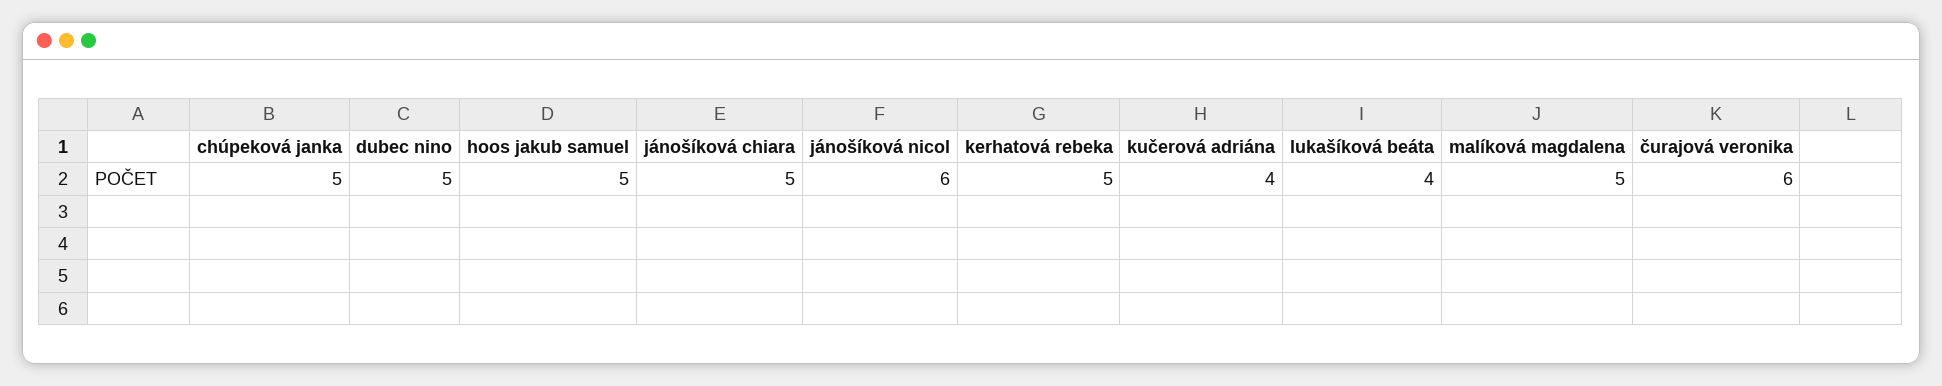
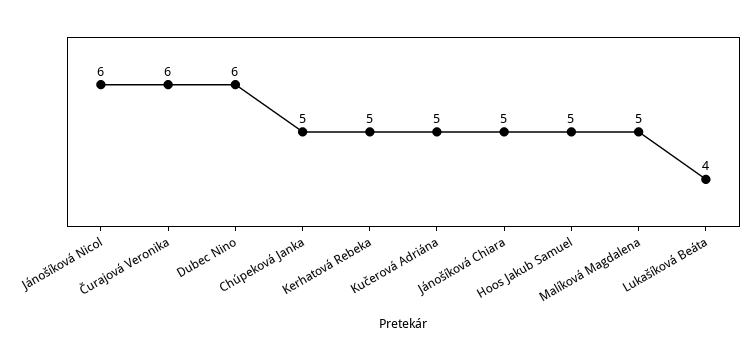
dubec nino: 5 -> 6
kučerová adriána: 4 -> 5

